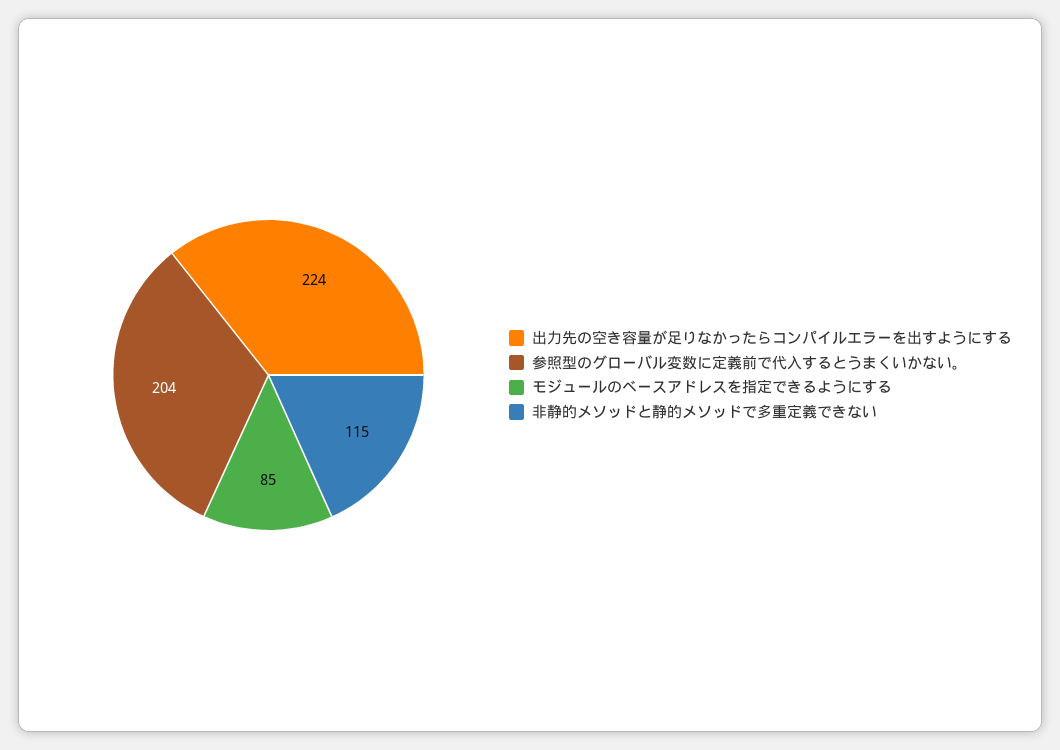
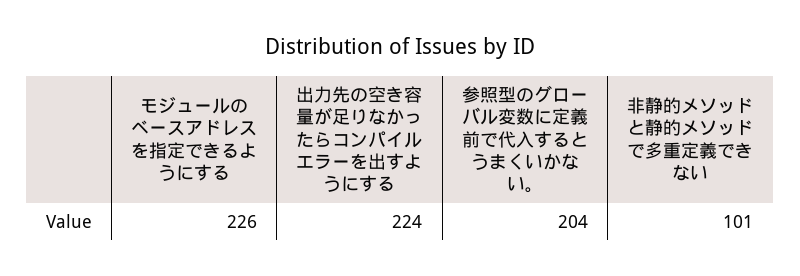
モジュールのベースアドレスを指定できるようにする: 85 -> 226
非静的メソッドと静的メソッドで多重定義できない: 115 -> 101

